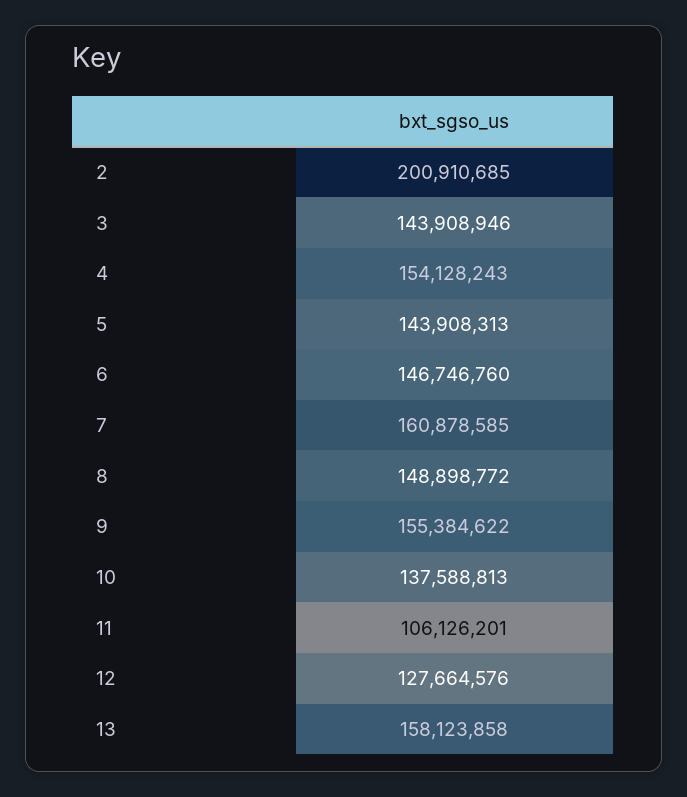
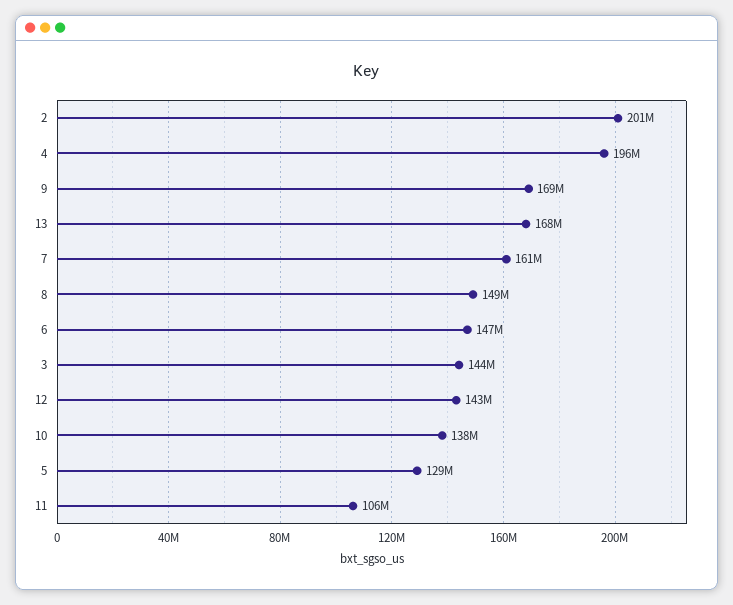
4: 154128243 -> 196000000
5: 143908313 -> 129000000
9: 155384622 -> 169000000
12: 127664576 -> 143000000
13: 158123858 -> 168000000

